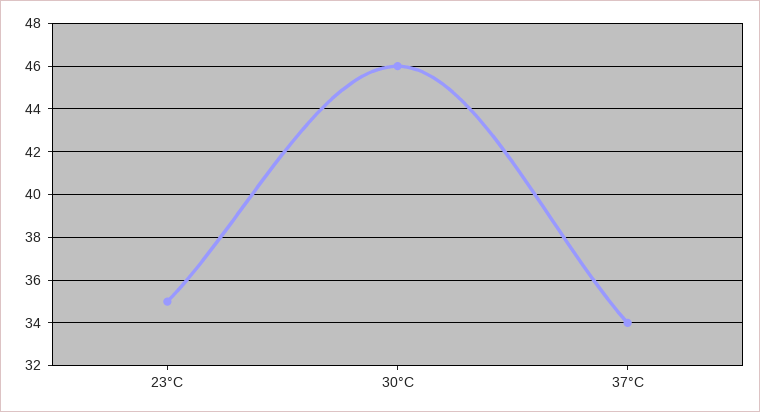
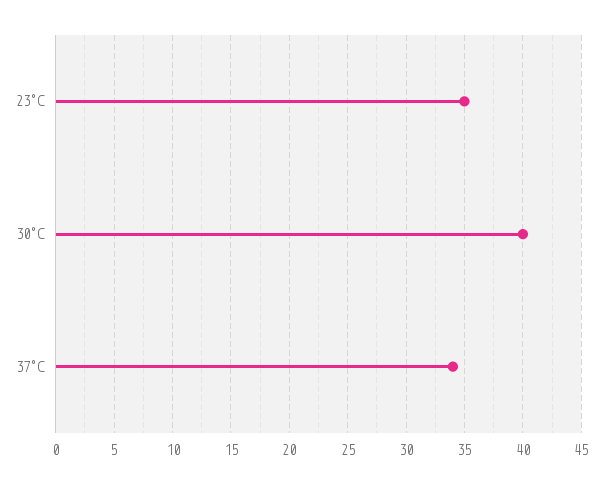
30°C: 46 -> 40

